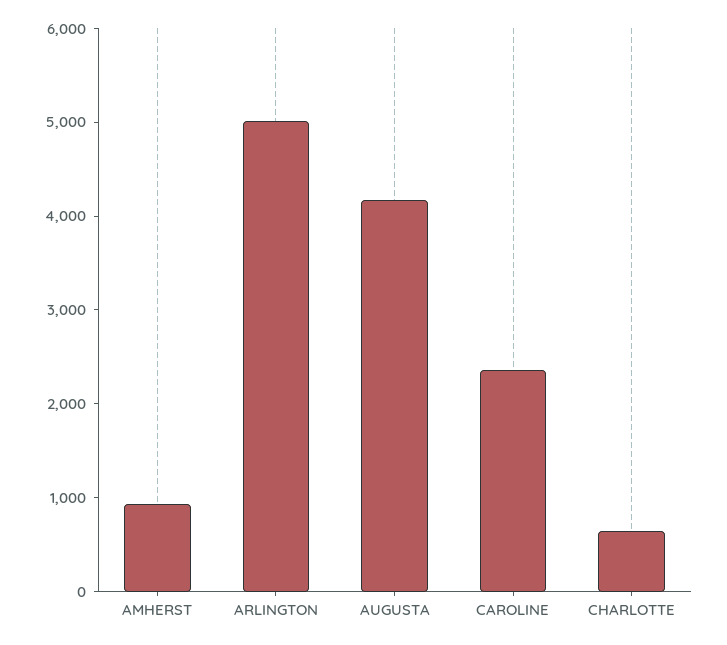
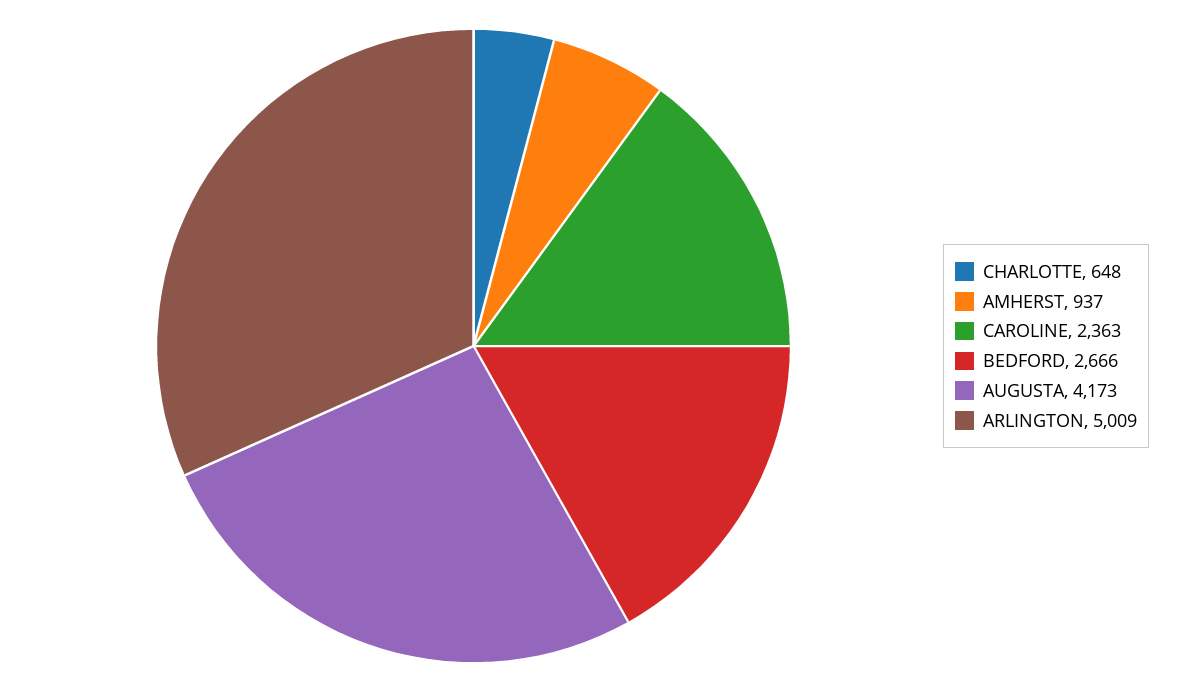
BEDFORD: none -> 2666

